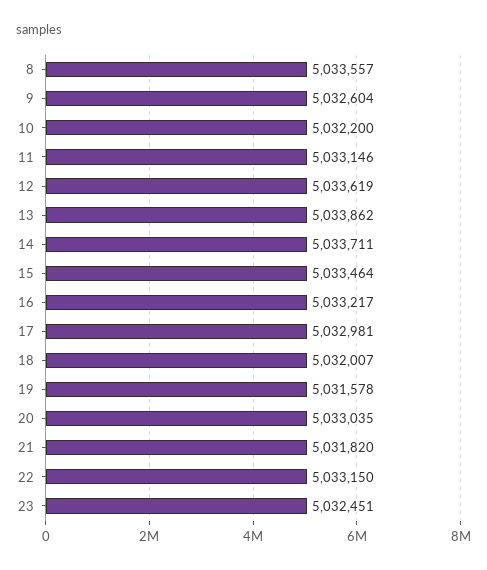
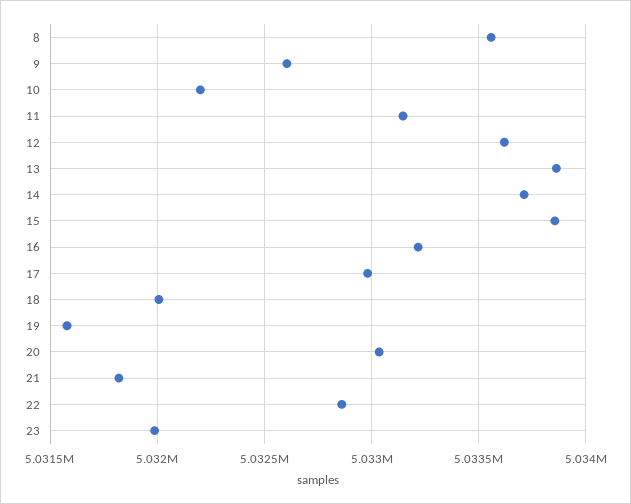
15: 5033464 -> 5033850
22: 5033150 -> 5032850
23: 5032451 -> 5032000

